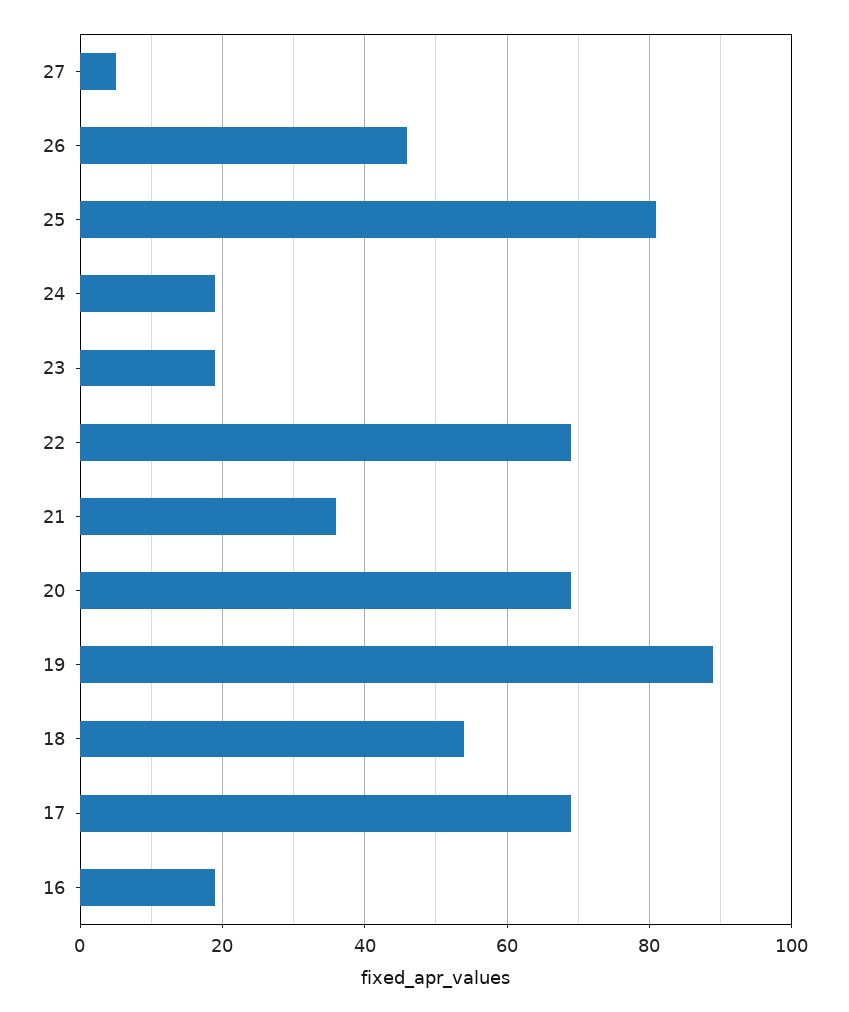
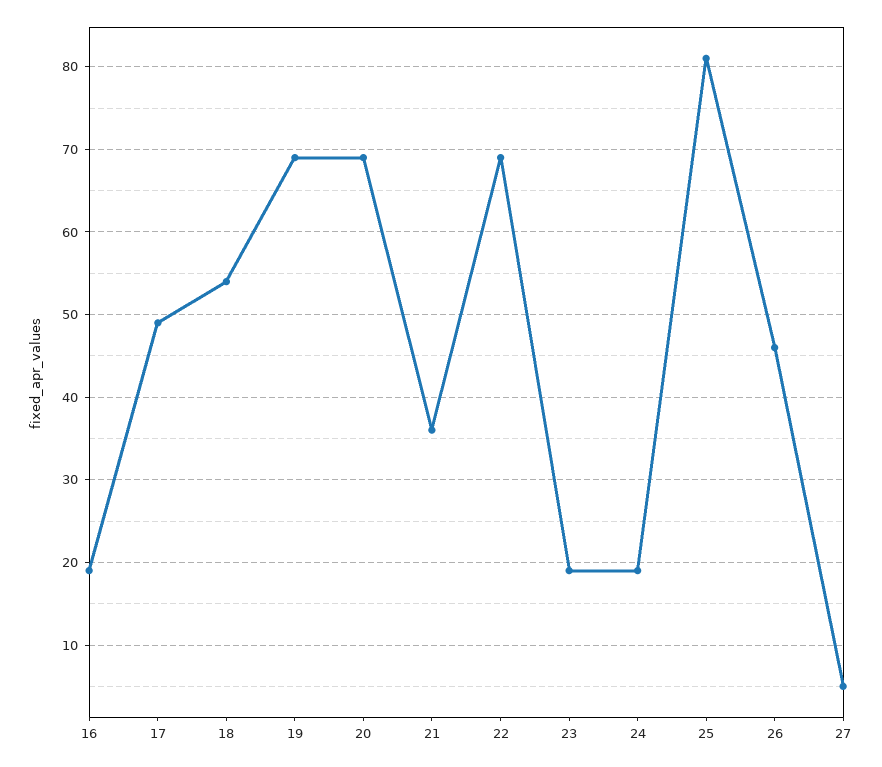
19: 90 -> 69
17: 70 -> 49

